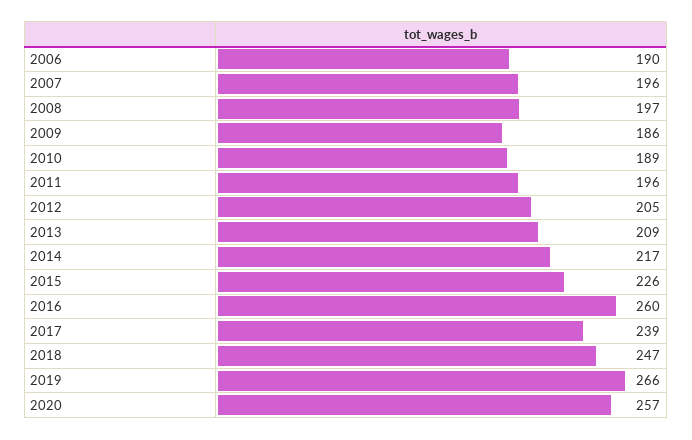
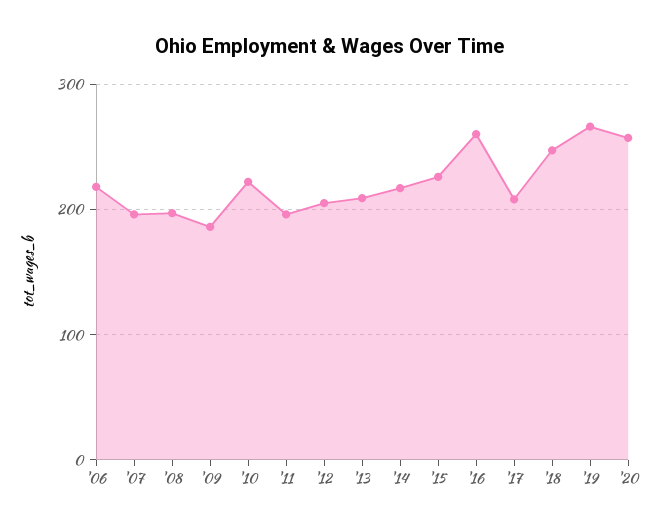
2006: 190 -> 220
2010: 189 -> 220
2017: 239 -> 210

